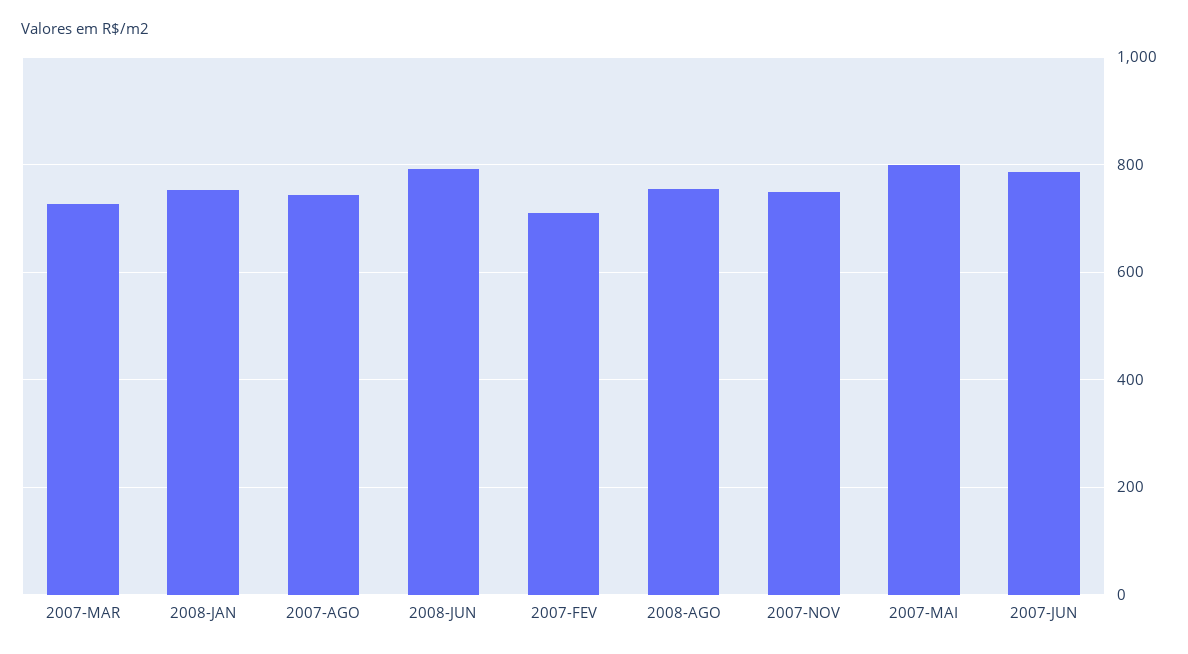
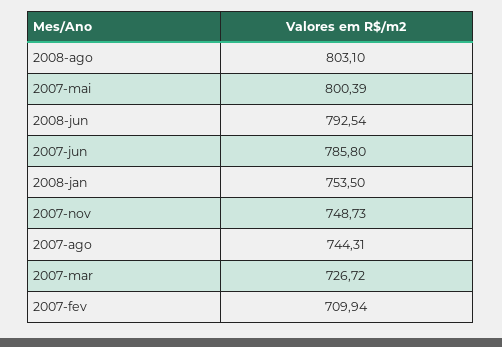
2008-AGO: 760 -> 803.1

